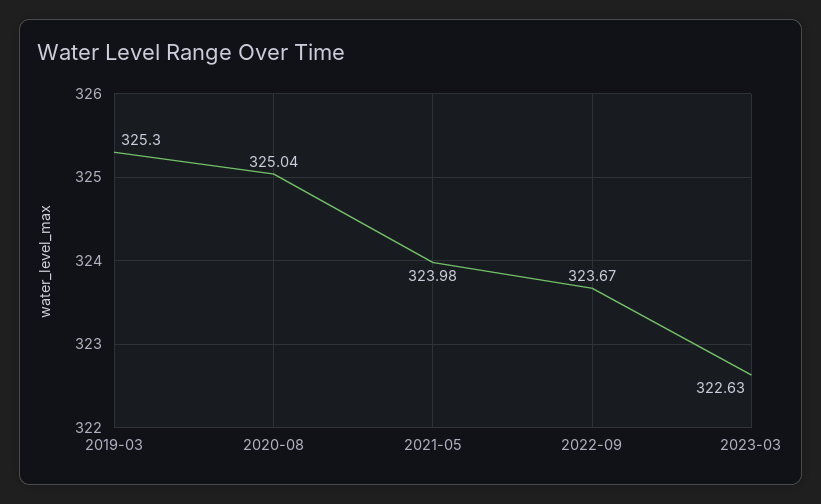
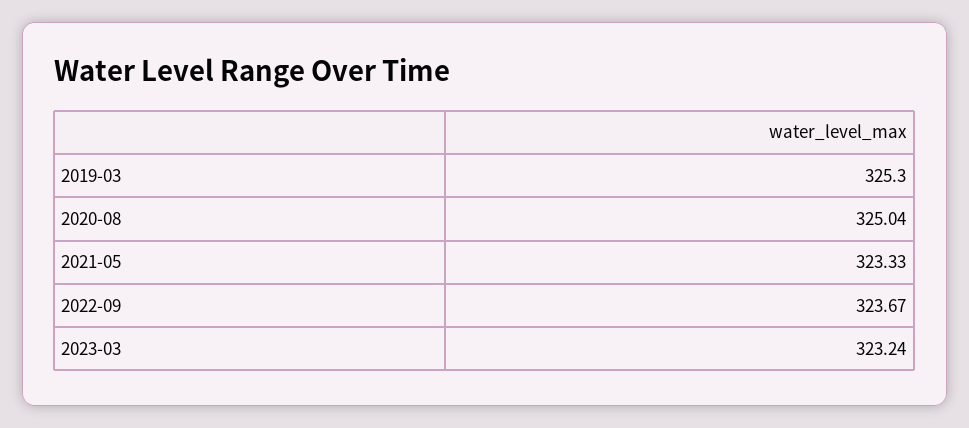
2021-05: 323.98 -> 323.33
2023-03: 322.63 -> 323.24

